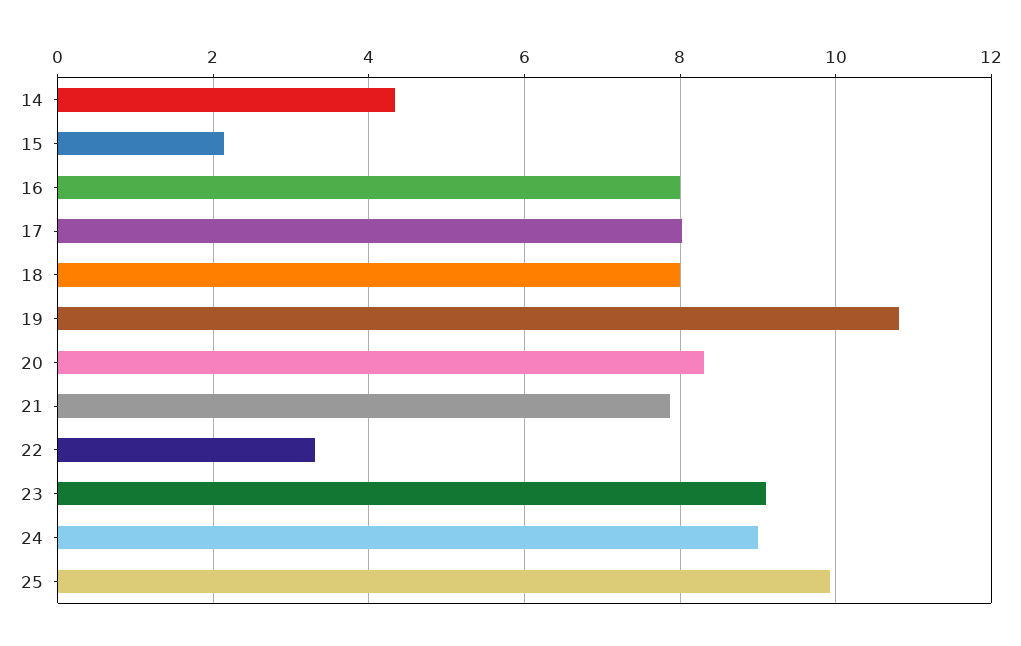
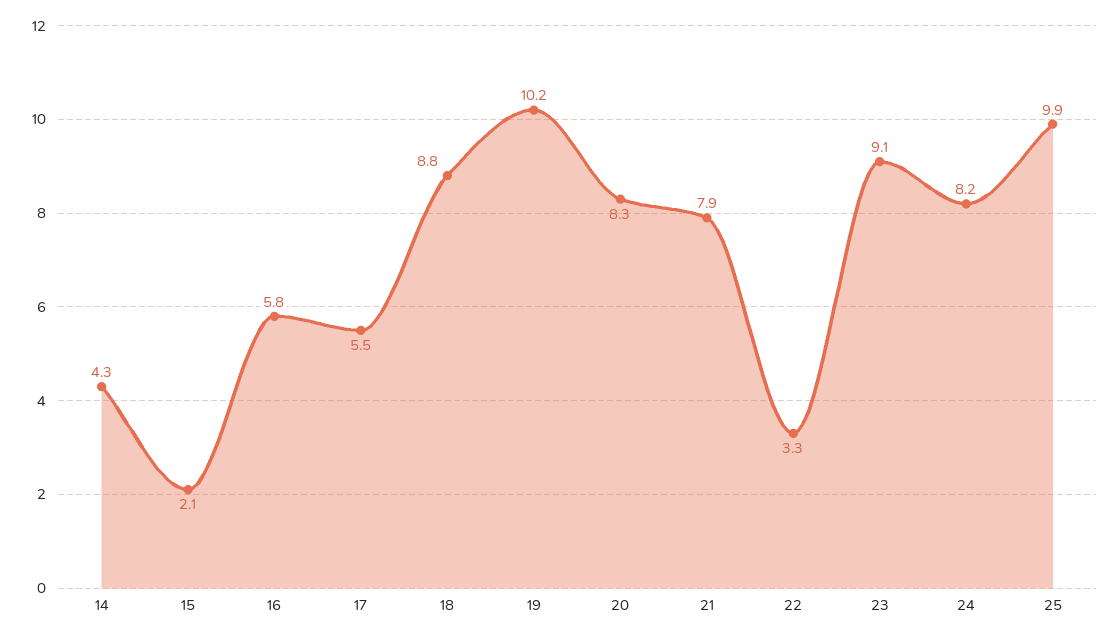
16: 8 -> 5.8
17: 8 -> 5.5
18: 8 -> 8.8
19: 10.8 -> 10.2
24: 9 -> 8.2

